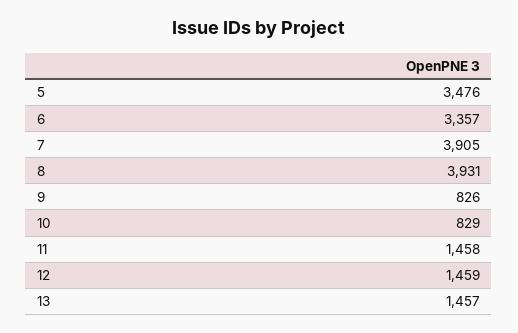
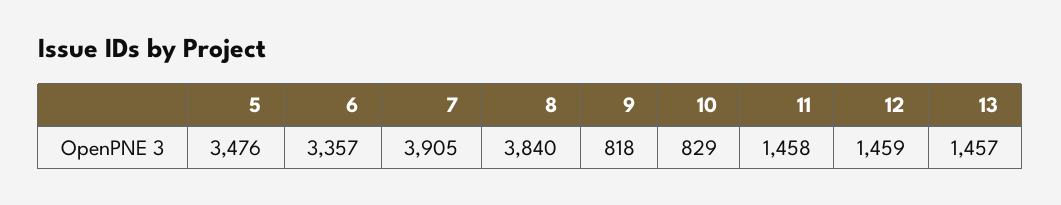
8: 3931 -> 3840
9: 826 -> 818

